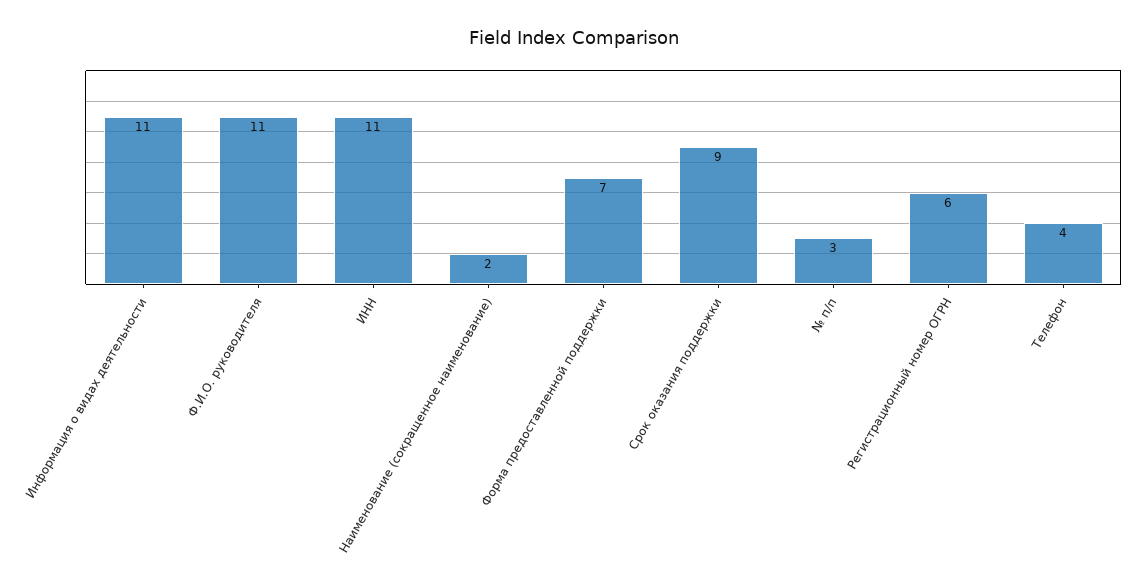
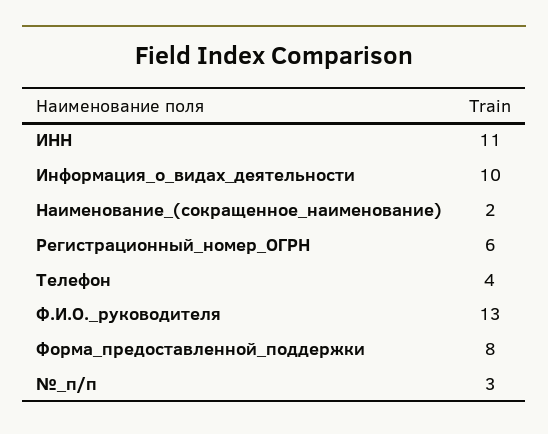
Информация о видах деятельности: 11 -> 10
Ф.И.О. руководителя: 11 -> 13
Форма предоставленной поддержки: 7 -> 8
Срок оказания поддержки: 9 -> none

